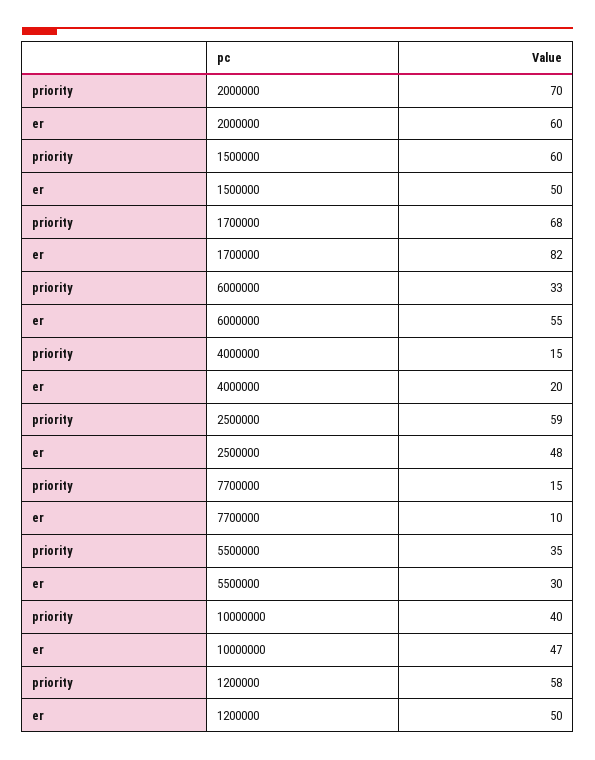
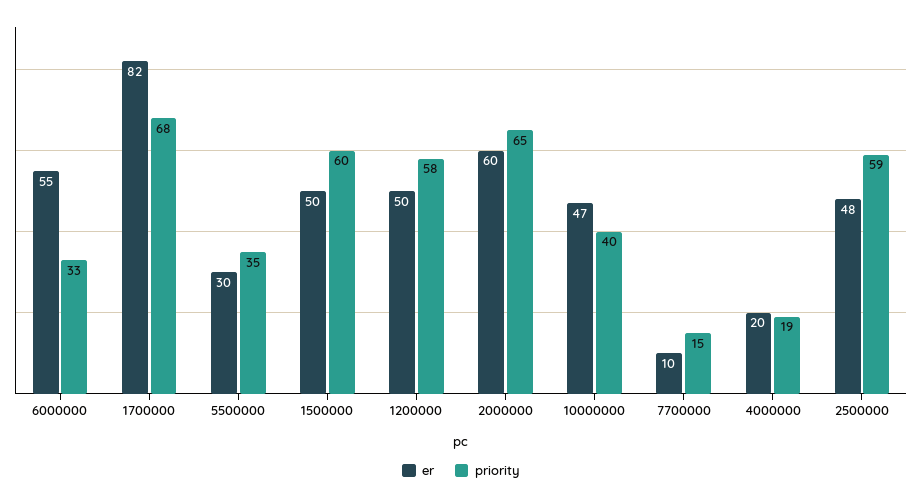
priority, 2000000: 70 -> 65
priority, 4000000: 15 -> 19

